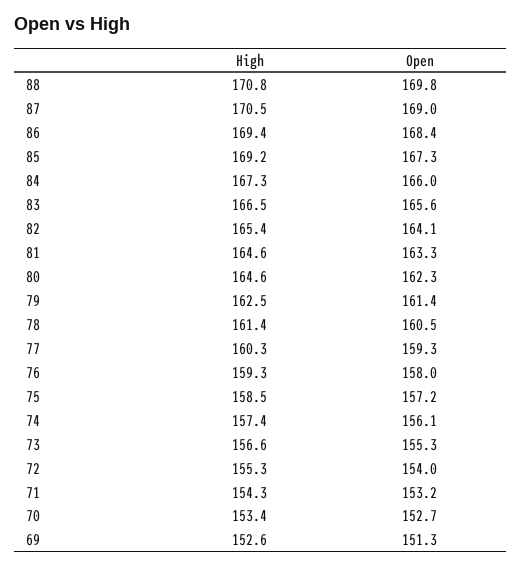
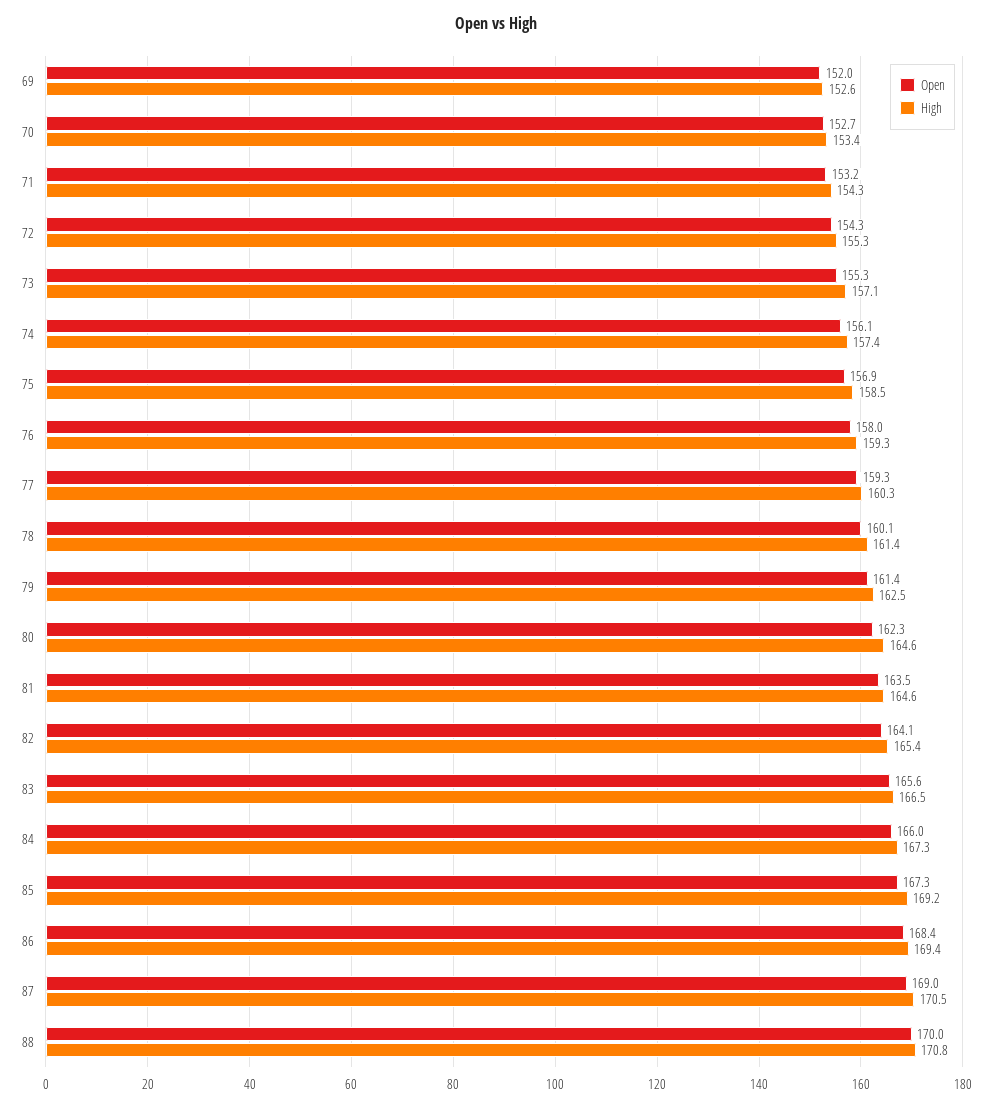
Open, 88: 169.8 -> 170
Open, 81: 163.3 -> 163.5
Open, 78: 160.5 -> 160.1
Open, 75: 157.2 -> 156.9
High, 73: 156.6 -> 157.1
Open, 72: 154 -> 154.3
Open, 69: 151.3 -> 152

